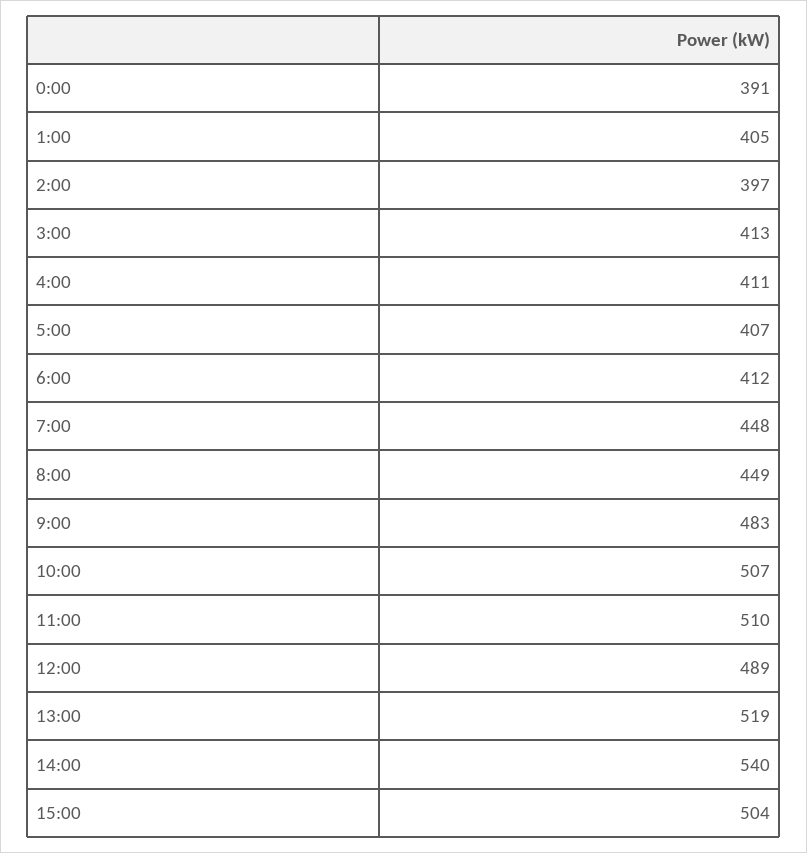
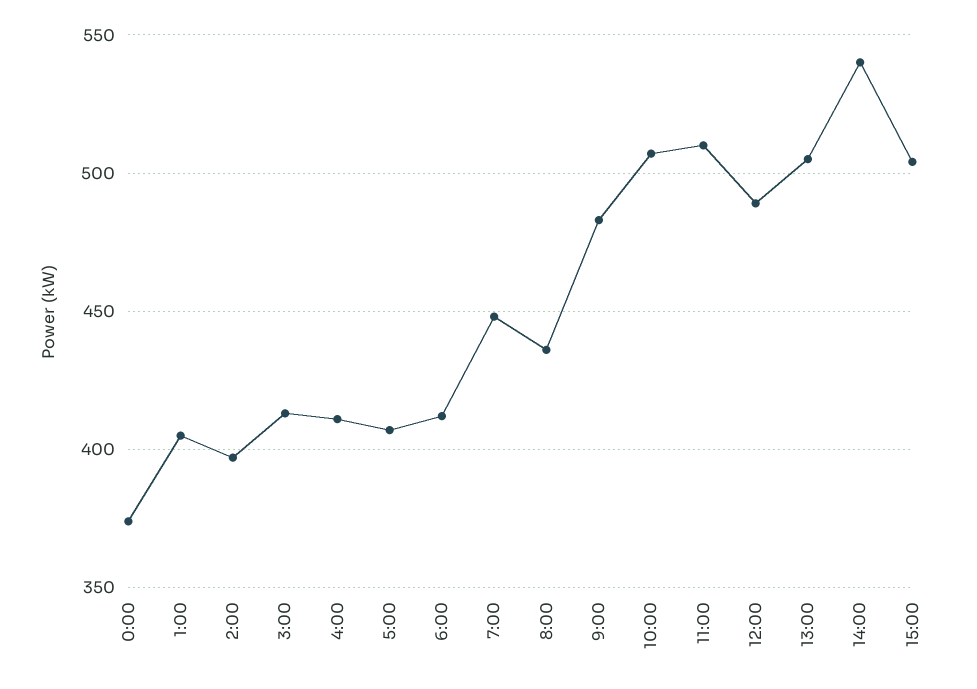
0:00: 391 -> 375
8:00: 449 -> 435
13:00: 519 -> 505

